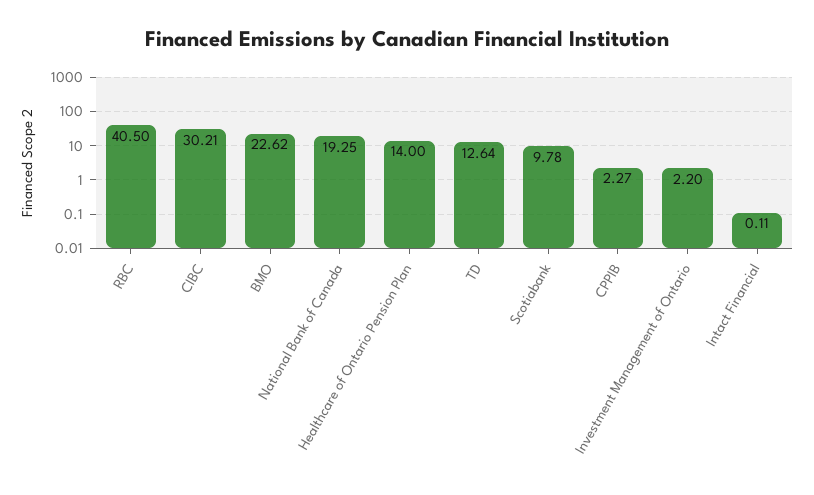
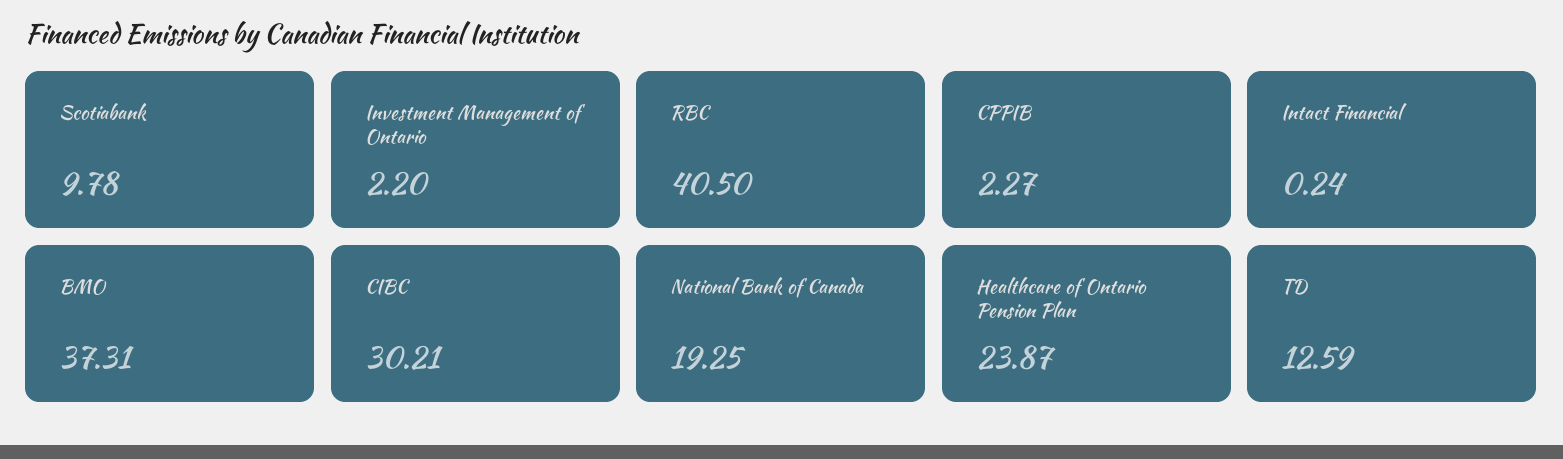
BMO: 22.62 -> 37.31
Healthcare of Ontario Pension Plan: 14 -> 23.87
TD: 12.64 -> 12.59
Intact Financial: 0.11 -> 0.24

